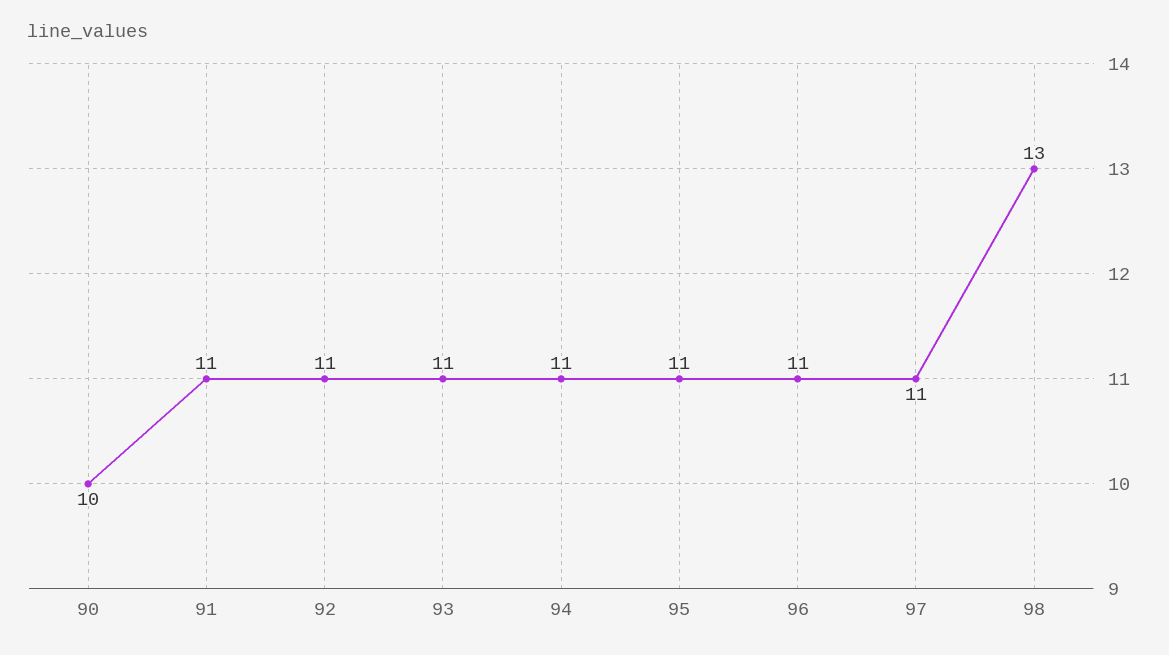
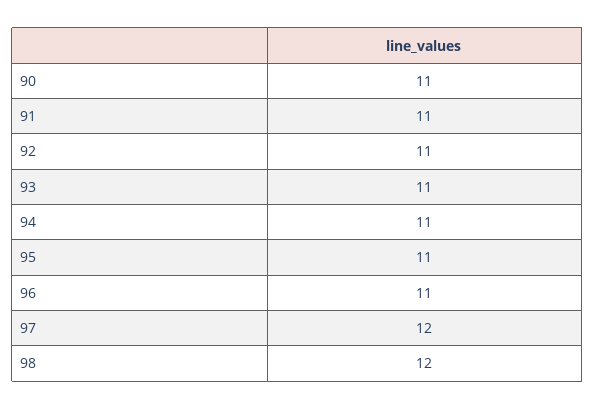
90: 10 -> 11
97: 11 -> 12
98: 13 -> 12

